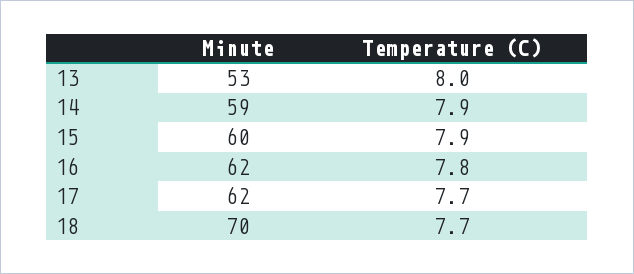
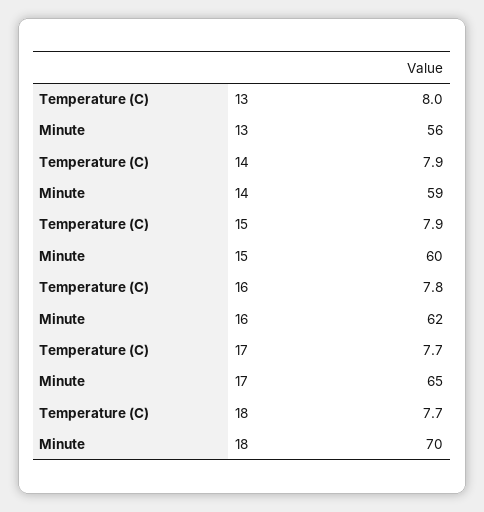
Minute, 13: 53 -> 56
Minute, 17: 62 -> 65

